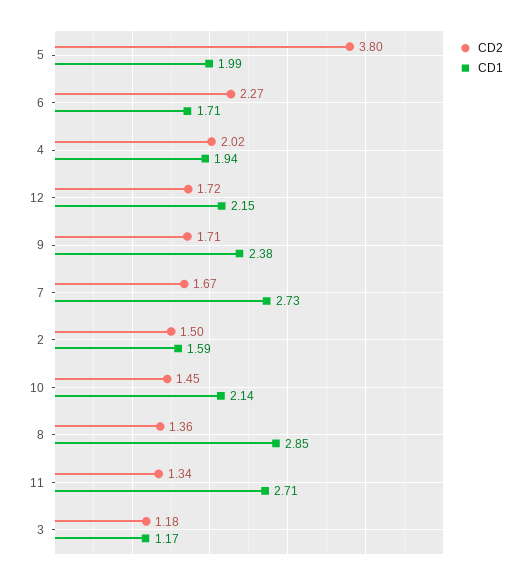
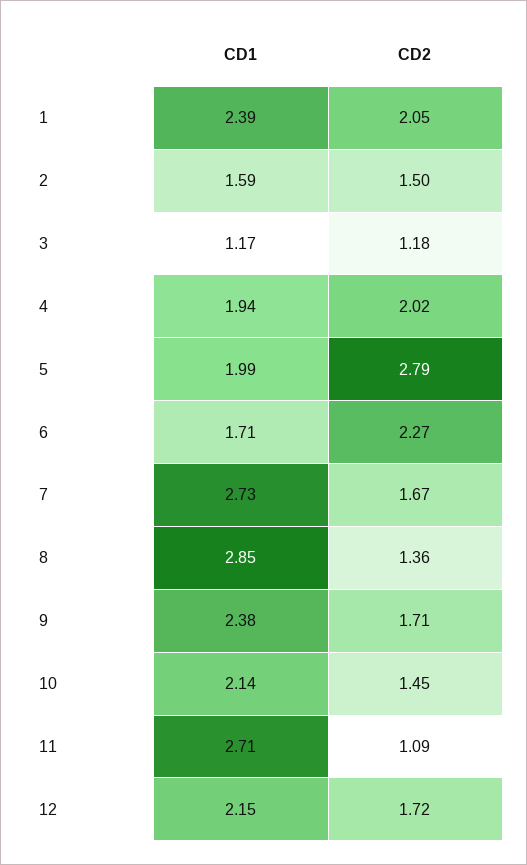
CD2, 5: 3.8 -> 2.79
CD2, 11: 1.34 -> 1.09
CD1, 1: none -> 2.39
CD2, 1: none -> 2.05

